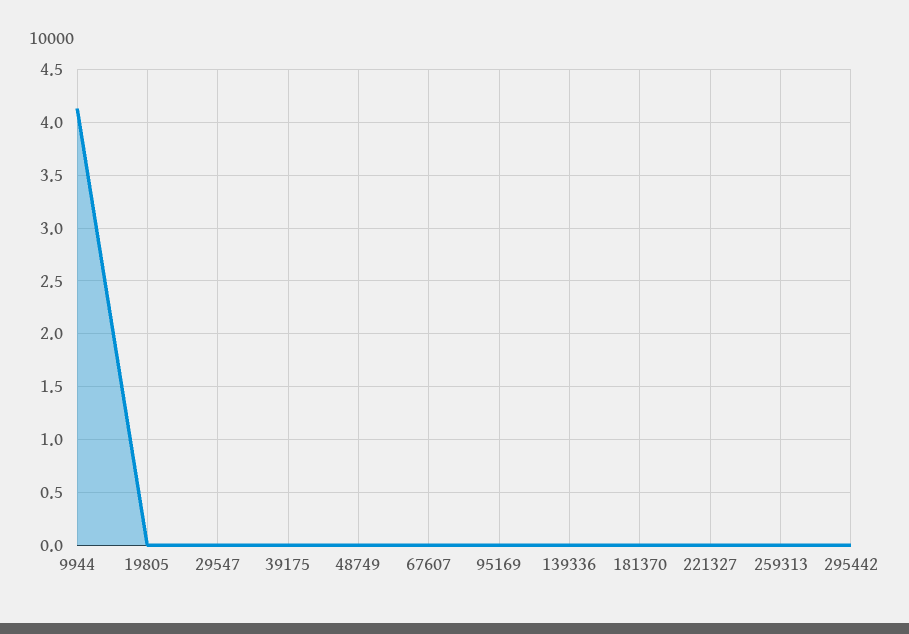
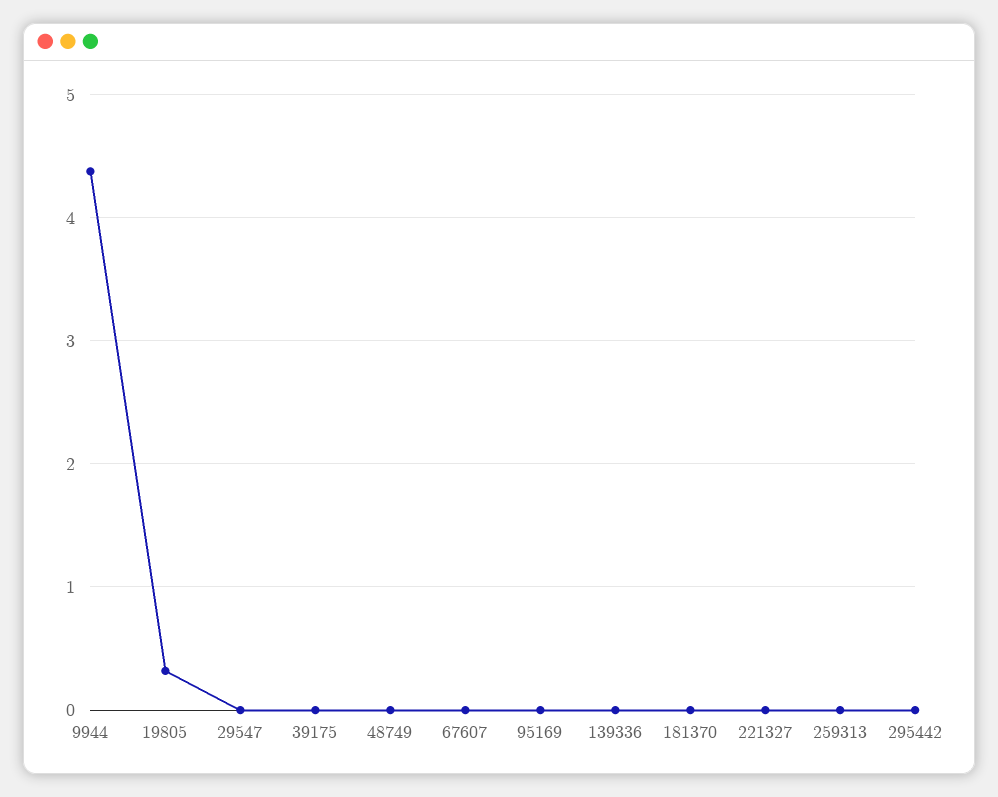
9944: 4.1 -> 4.4
19805: 0 -> 0.3

